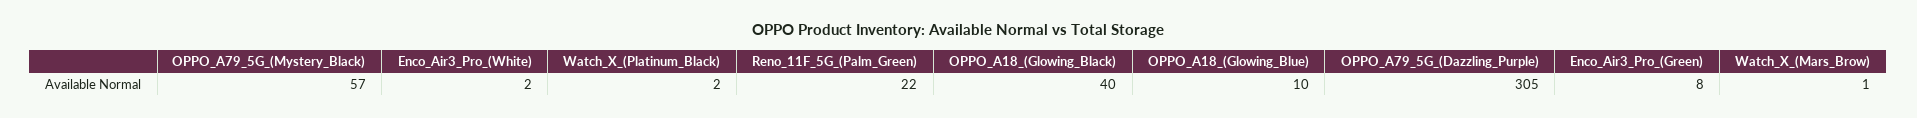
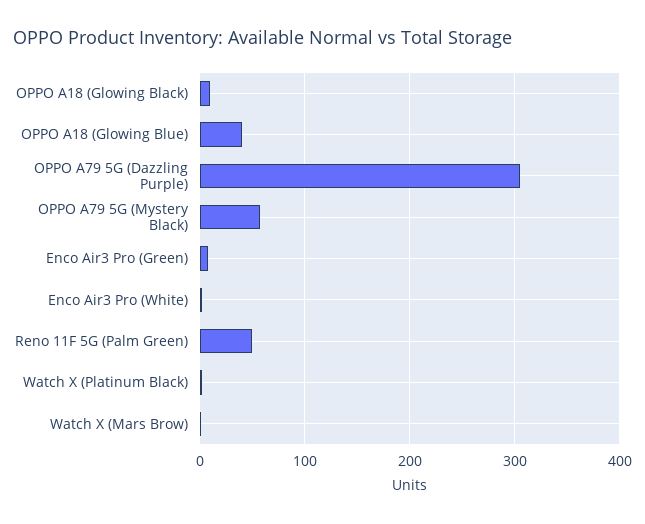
Reno_11F_5G_(Palm_Green): 22 -> 50
OPPO_A18_(Glowing_Black): 40 -> 10
OPPO_A18_(Glowing_Blue): 10 -> 40

